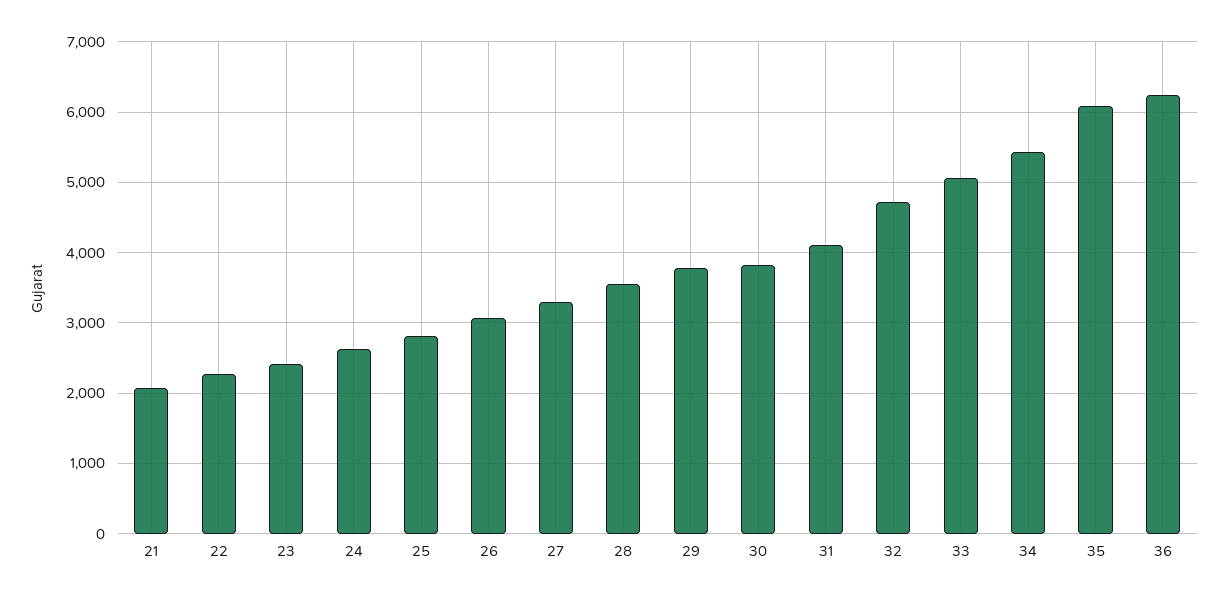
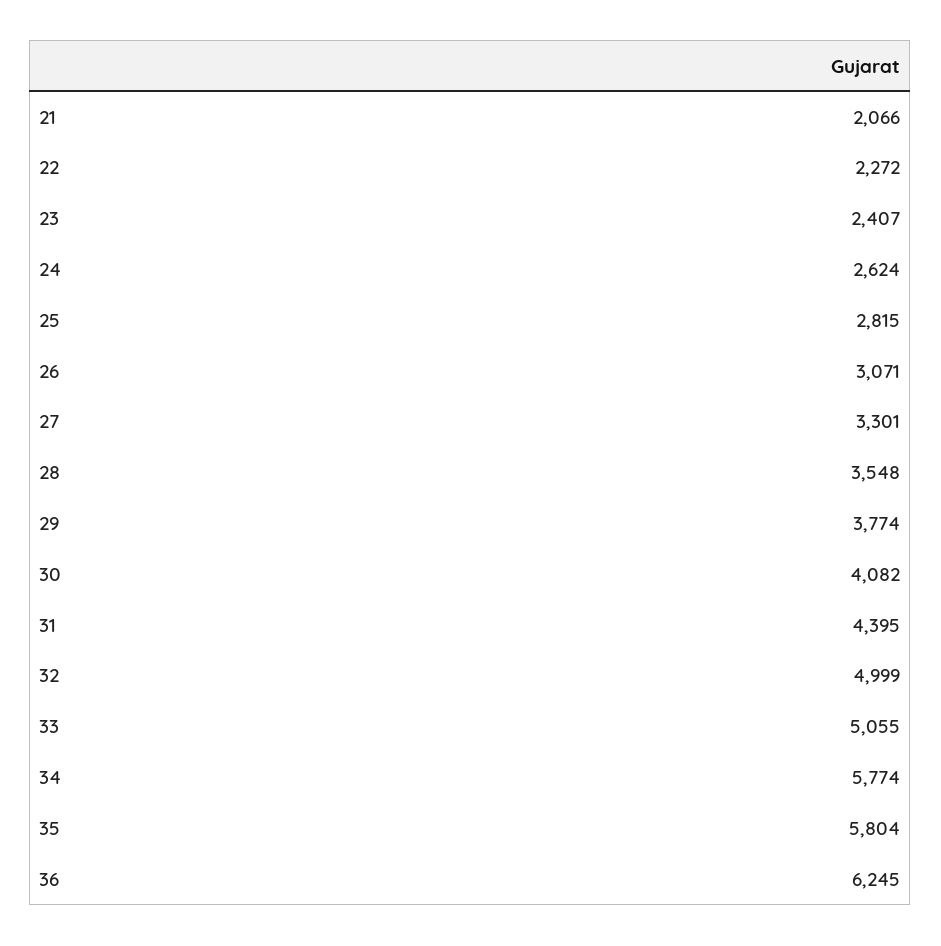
30: 3800 -> 4082
31: 4100 -> 4395
32: 4700 -> 4999
34: 5400 -> 5774
35: 6100 -> 5804

